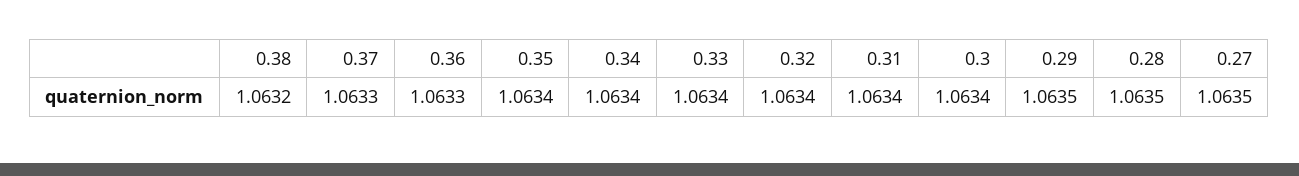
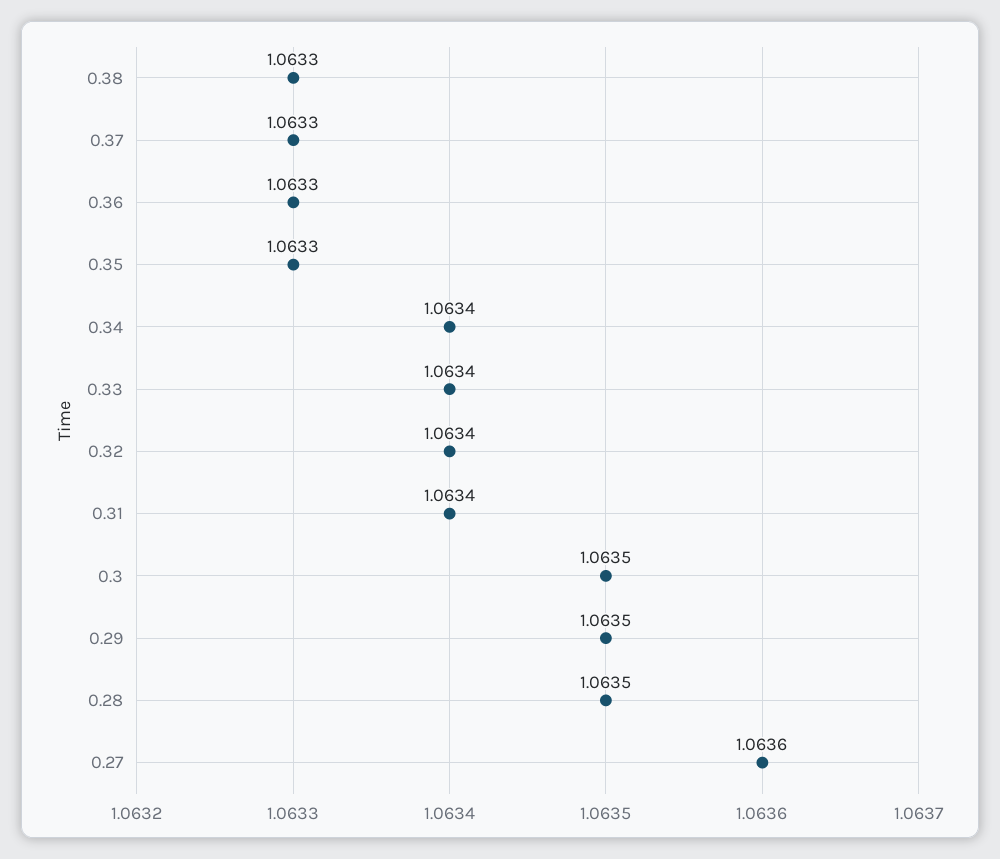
0.38: 1.0632 -> 1.0633
0.35: 1.0634 -> 1.0633
0.3: 1.0634 -> 1.0635
0.27: 1.0635 -> 1.0636

